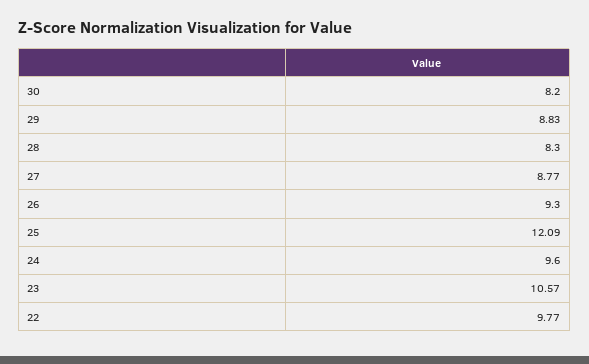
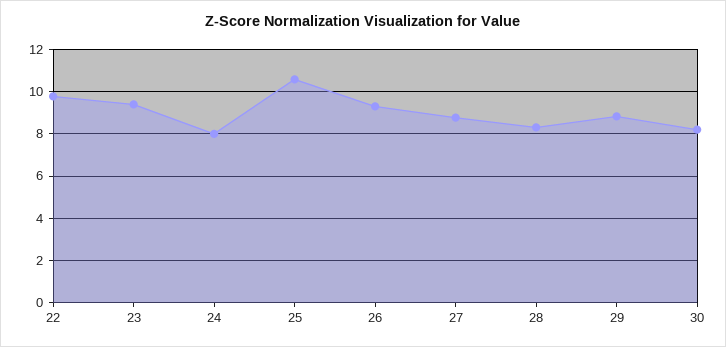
25: 12.09 -> 10.5
24: 9.6 -> 8
23: 10.57 -> 9.5

